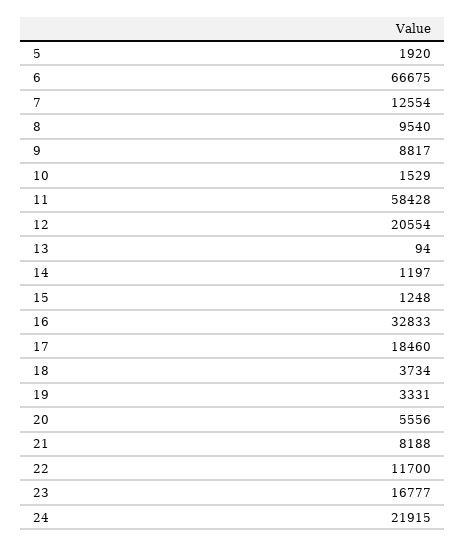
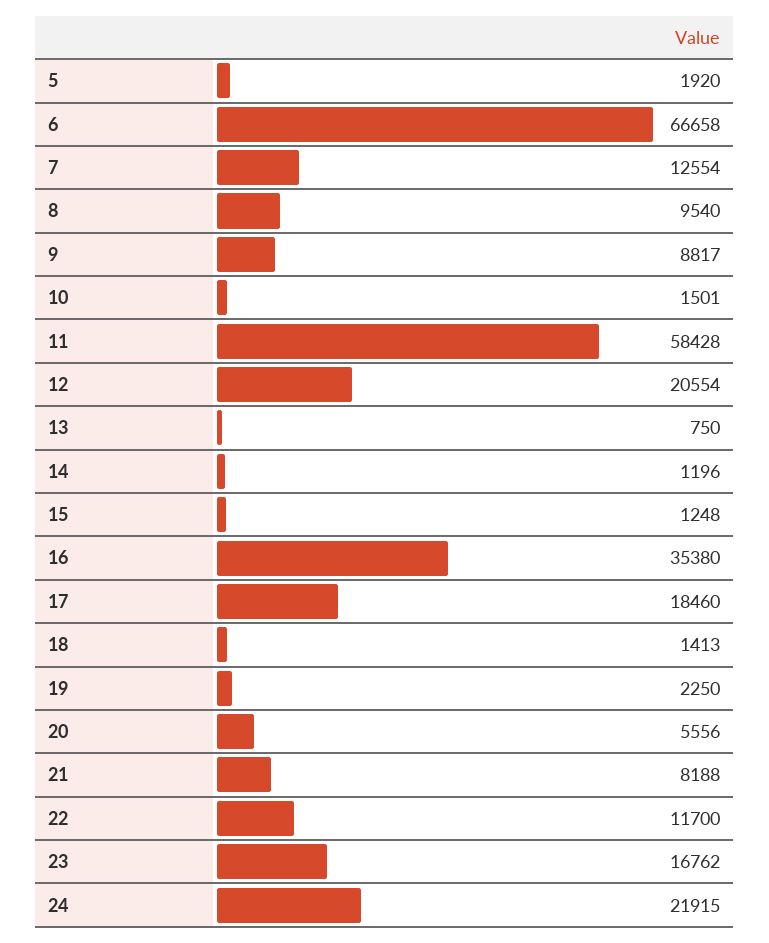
6: 66675 -> 66658
10: 1529 -> 1501
13: 94 -> 750
14: 1197 -> 1196
16: 32833 -> 35380
18: 3734 -> 1413
19: 3331 -> 2250
23: 16777 -> 16762

